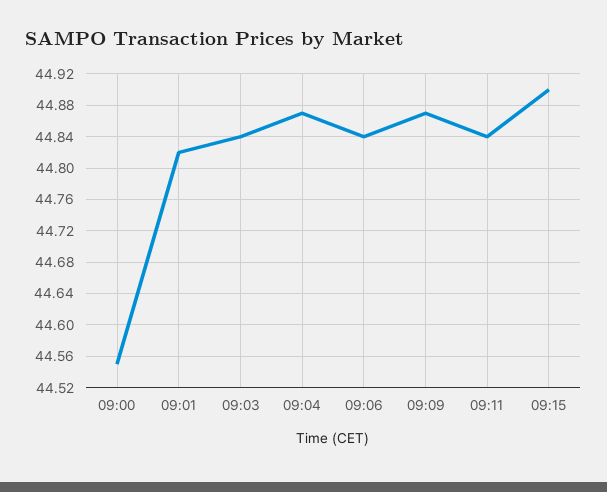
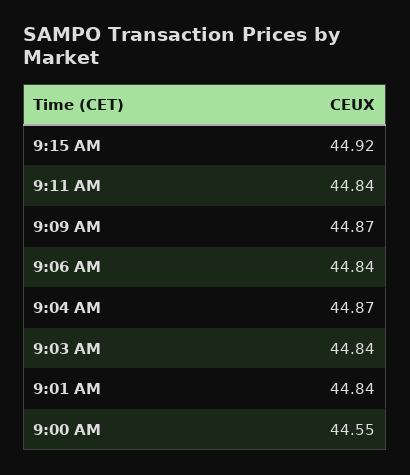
09:01: 44.82 -> 44.84
09:15: 44.9 -> 44.92

